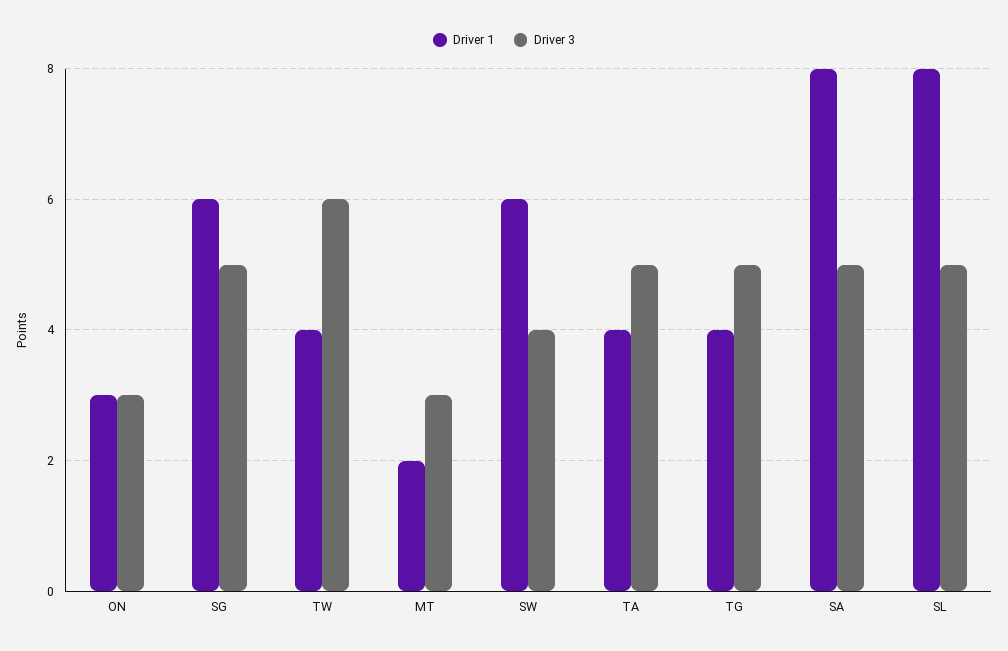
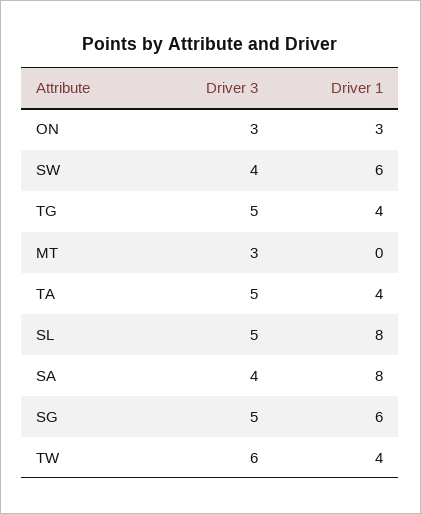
Driver 1, MT: 2 -> 0
Driver 3, SA: 5 -> 4

